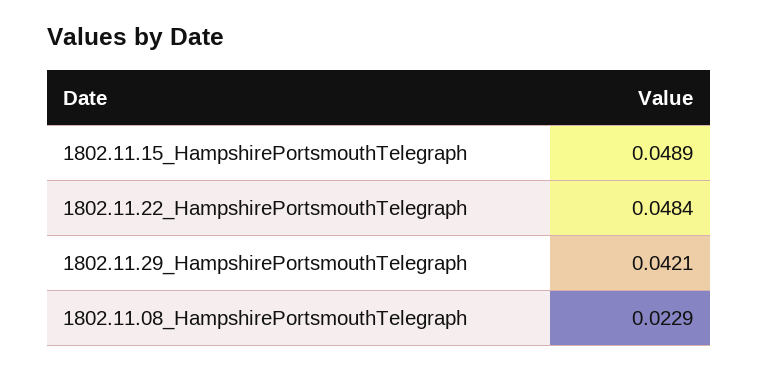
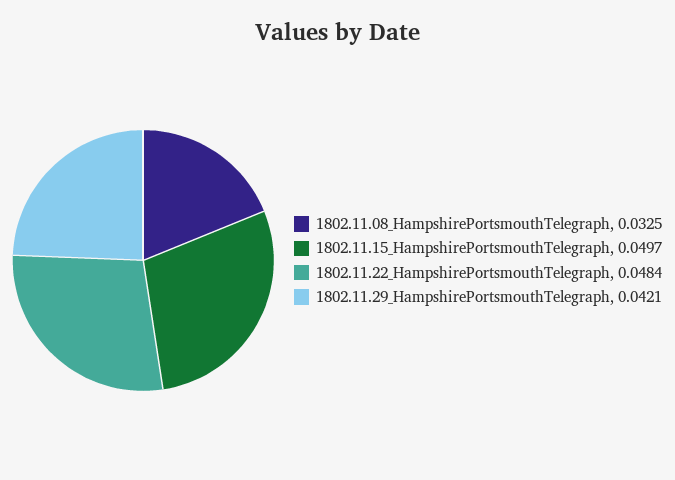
1802.11.15_HampshirePortsmouthTelegraph: 0.0489 -> 0.0497
1802.11.08_HampshirePortsmouthTelegraph: 0.0229 -> 0.0325

